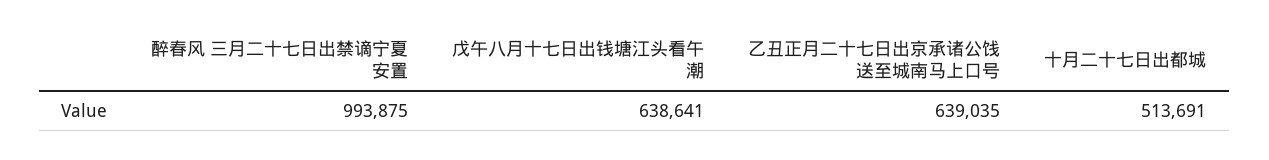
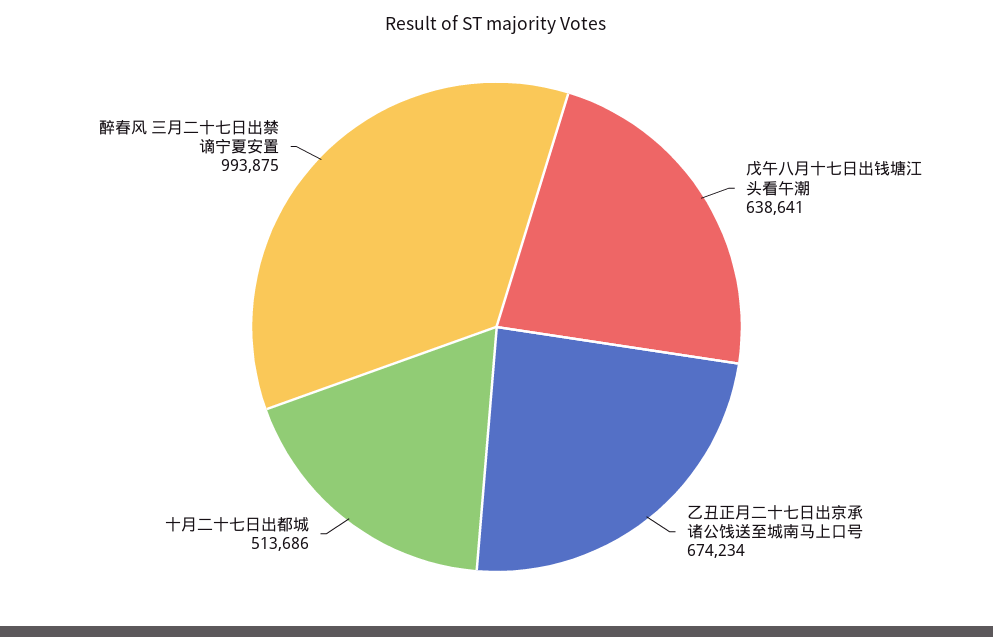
乙丑正月二十七日出京承诸公饯送至城南马上口号: 639035 -> 674234
十月二十七日出都城: 513691 -> 513686

